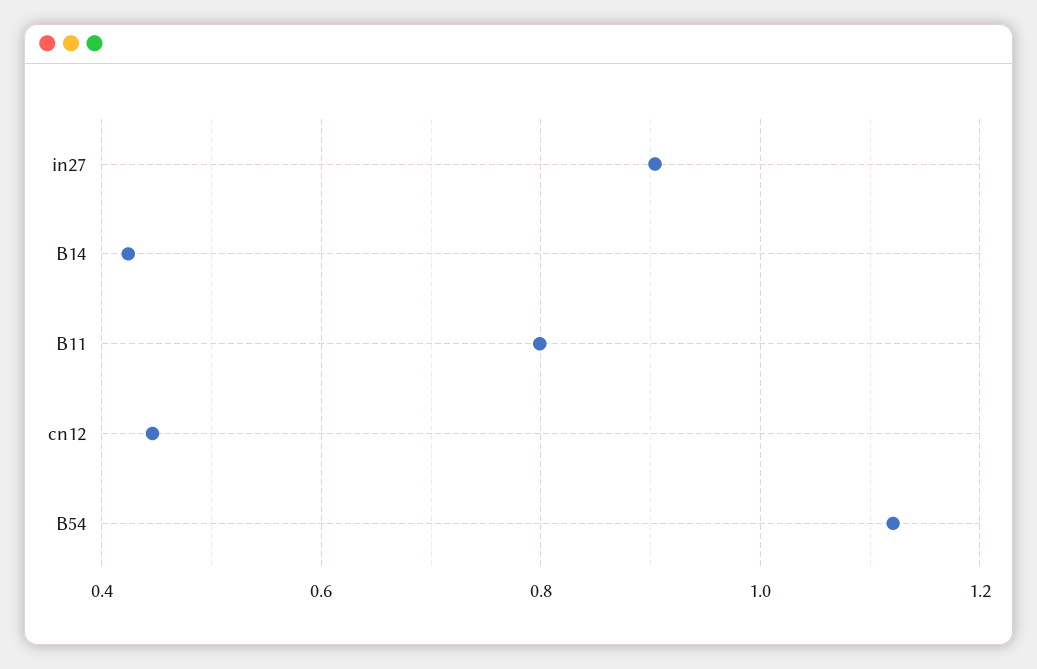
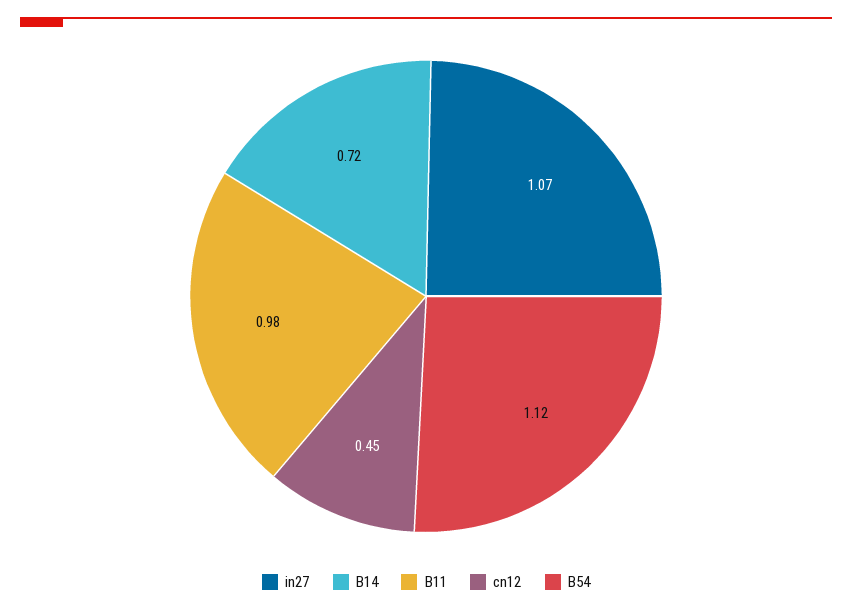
in27: 0.9 -> 1.07
B14: 0.42 -> 0.72
B11: 0.8 -> 0.98

